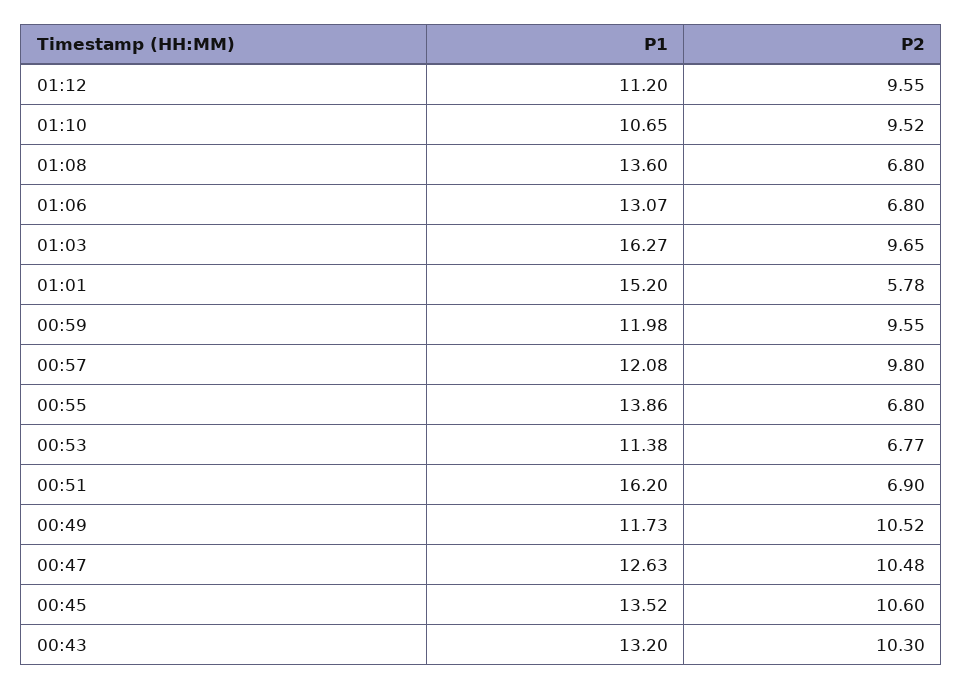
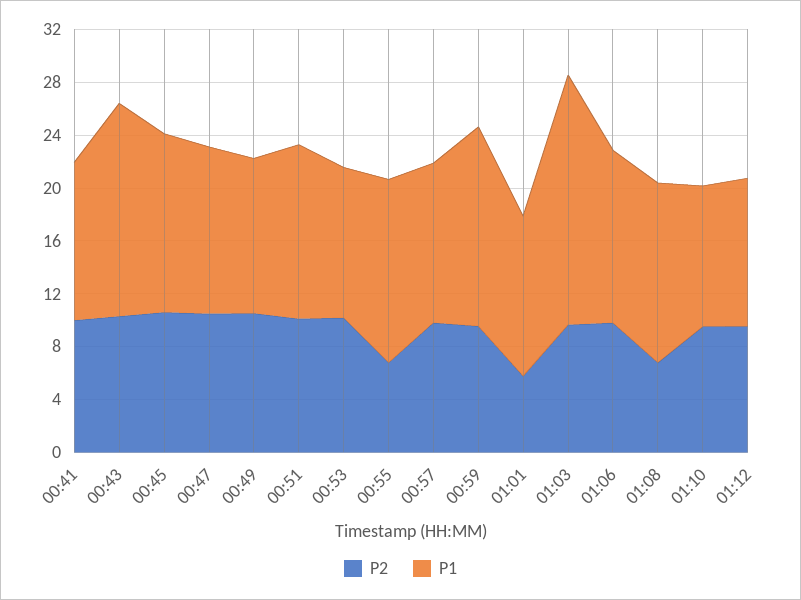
P2, 01:06: 6.8 -> 10
P1, 01:03: 16.27 -> 19
P1, 01:01: 15.2 -> 12
P1, 00:59: 11.98 -> 15
P2, 00:53: 6.77 -> 10
P1, 00:51: 16.2 -> 13
P2, 00:51: 6.9 -> 10
P1, 00:43: 13.2 -> 16
P2, 00:41: none -> 10
P1, 00:41: none -> 12

